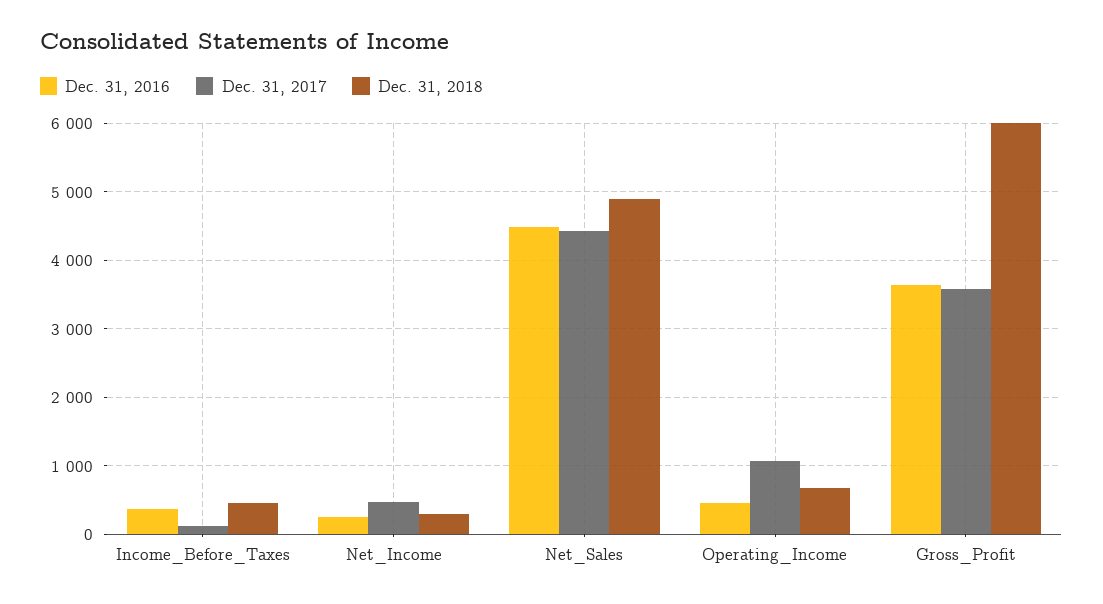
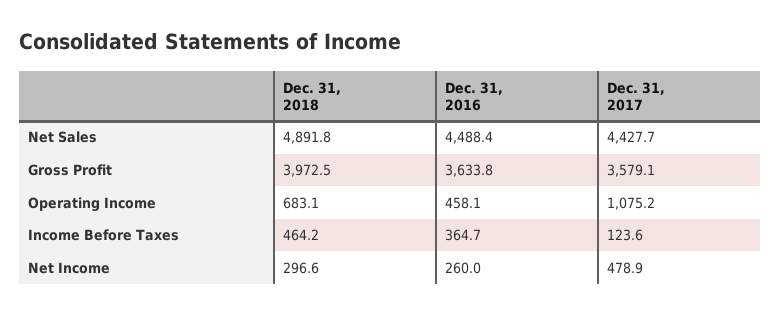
Dec. 31, 2018, Gross_Profit: 6000 -> 3972.5

